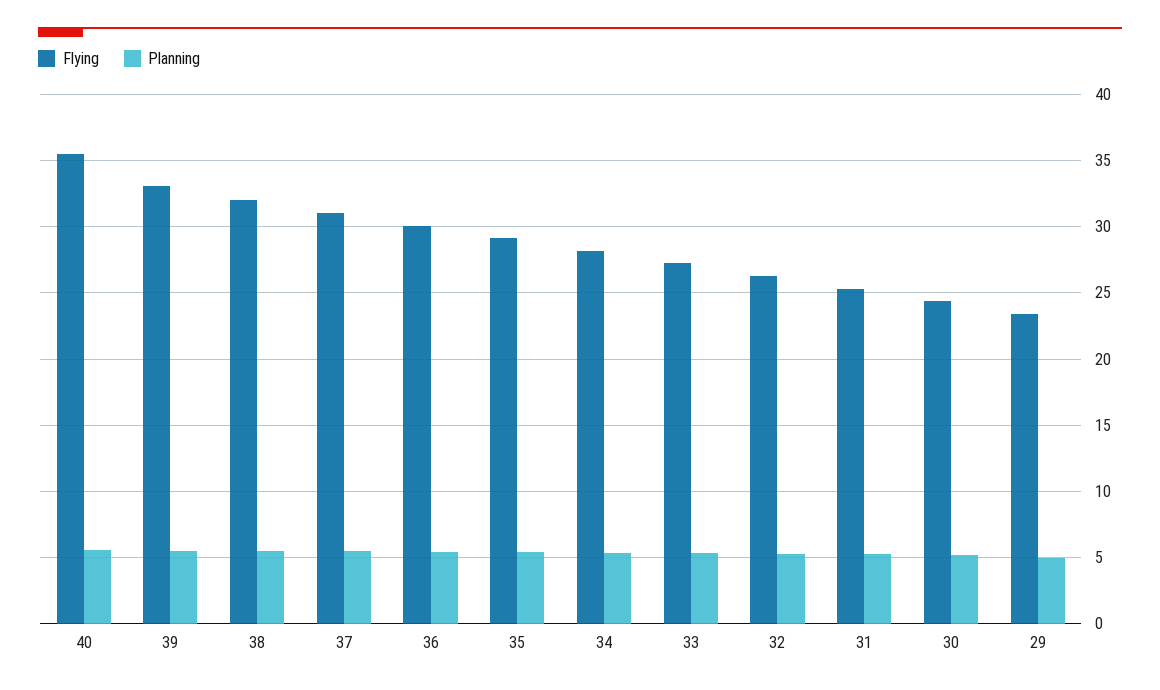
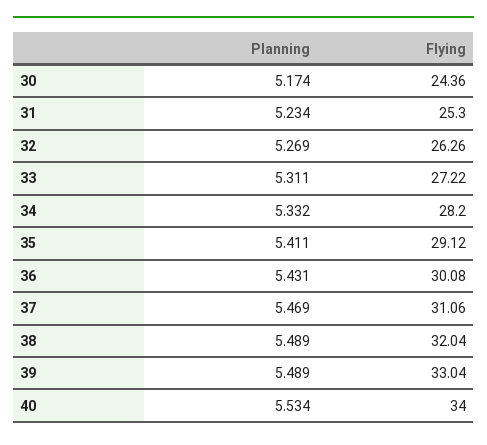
Flying, 40: 35.5 -> 34
Flying, 29: 23.5 -> none
Planning, 29: 5 -> none

